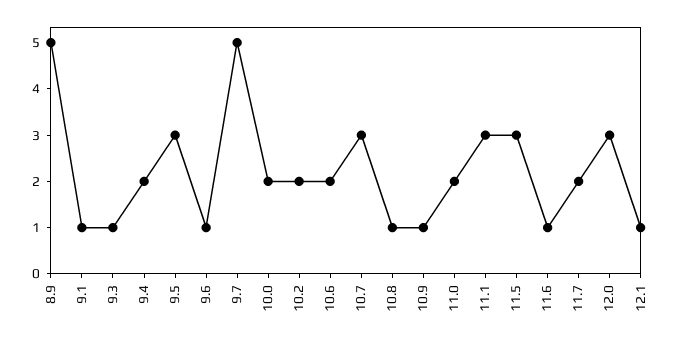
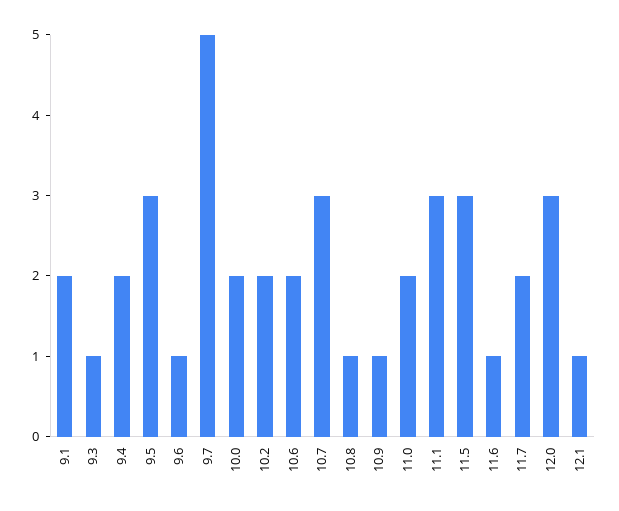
8.9: 5 -> none
9.1: 1 -> 2

